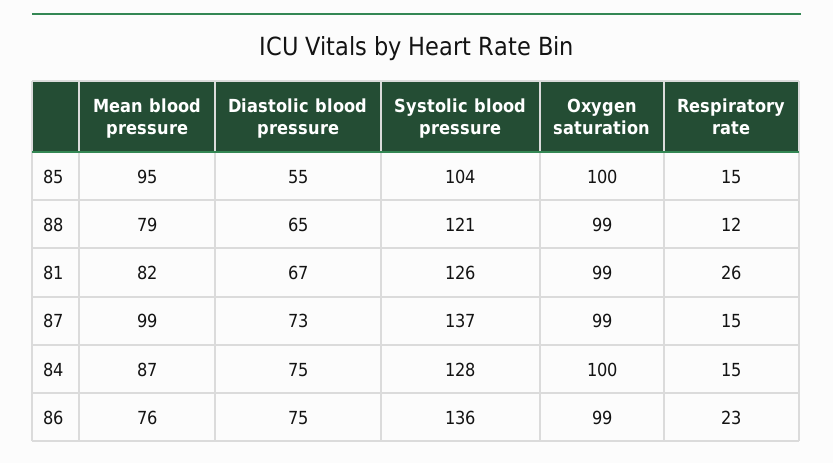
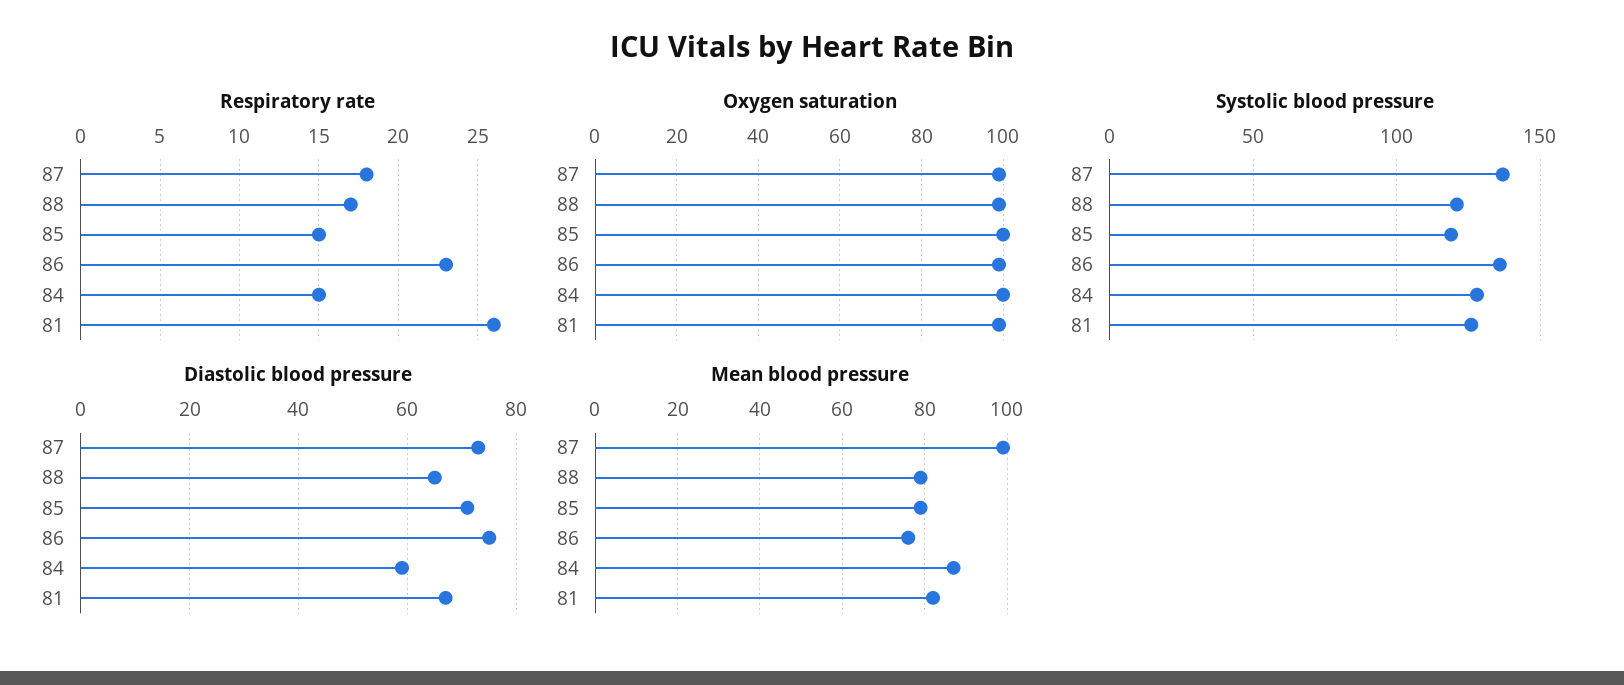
Mean blood pressure, 85: 95 -> 80
Diastolic blood pressure, 85: 55 -> 70
Systolic blood pressure, 85: 104 -> 120
Respiratory rate, 88: 12 -> 17
Respiratory rate, 87: 15 -> 18
Diastolic blood pressure, 84: 75 -> 60

